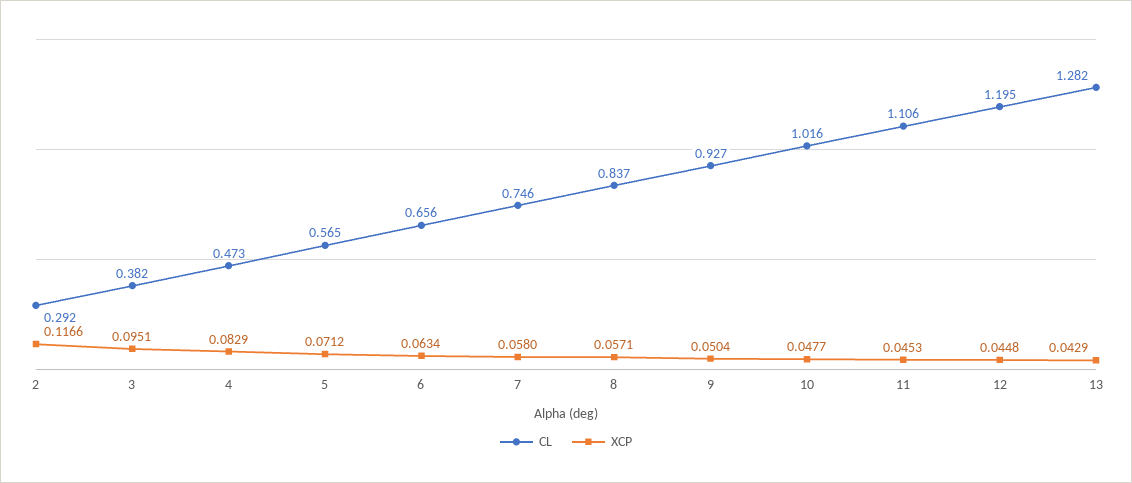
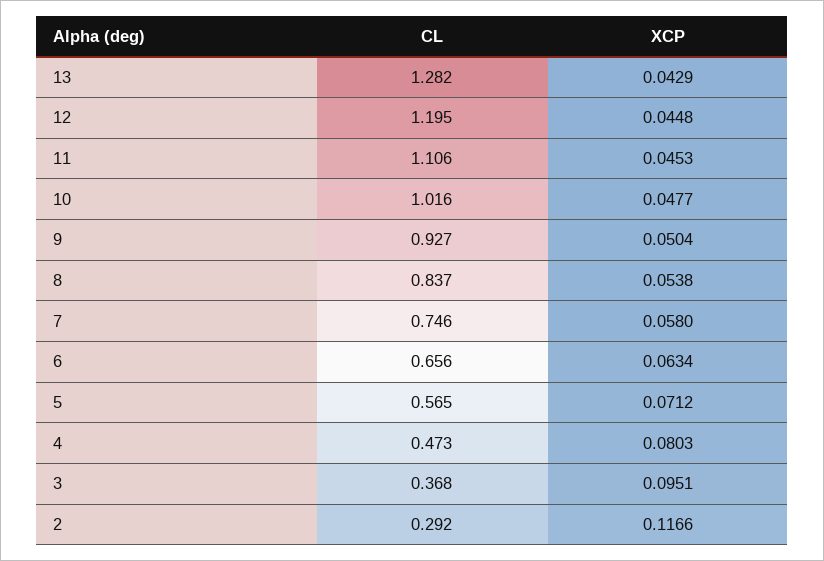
CL, 3: 0.382 -> 0.368
XCP, 4: 0.0829 -> 0.0803
XCP, 8: 0.0571 -> 0.0538

